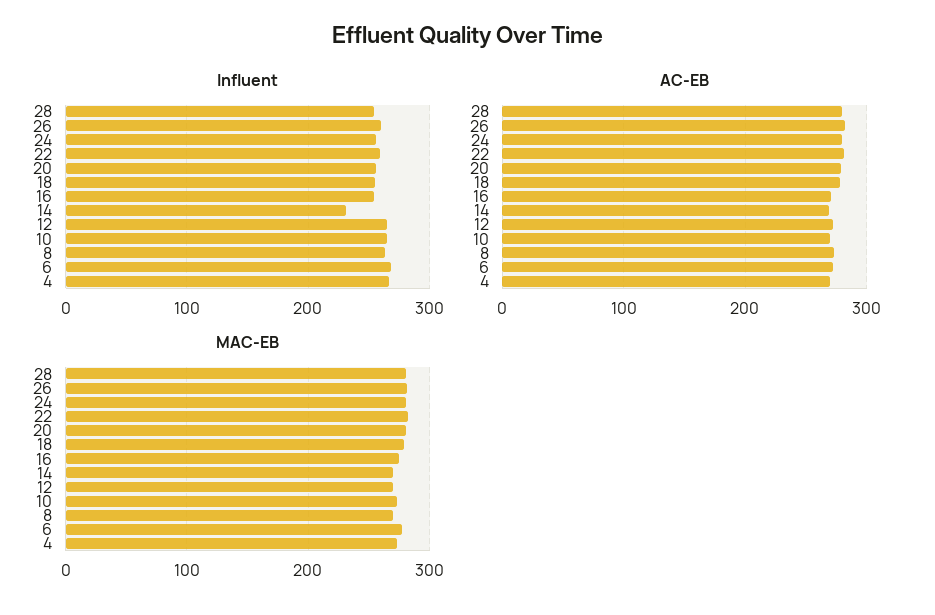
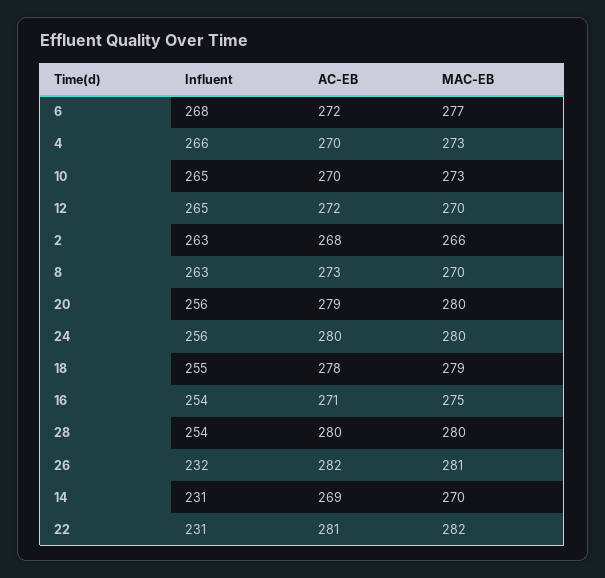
Influent, 26: 260 -> 232
Influent, 22: 260 -> 231
Influent, 2: none -> 263
AC-EB, 2: none -> 268
MAC-EB, 2: none -> 266

